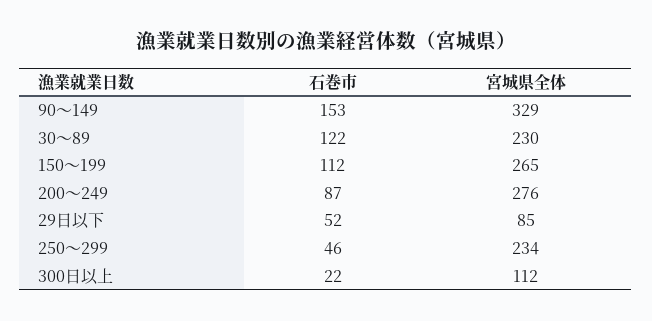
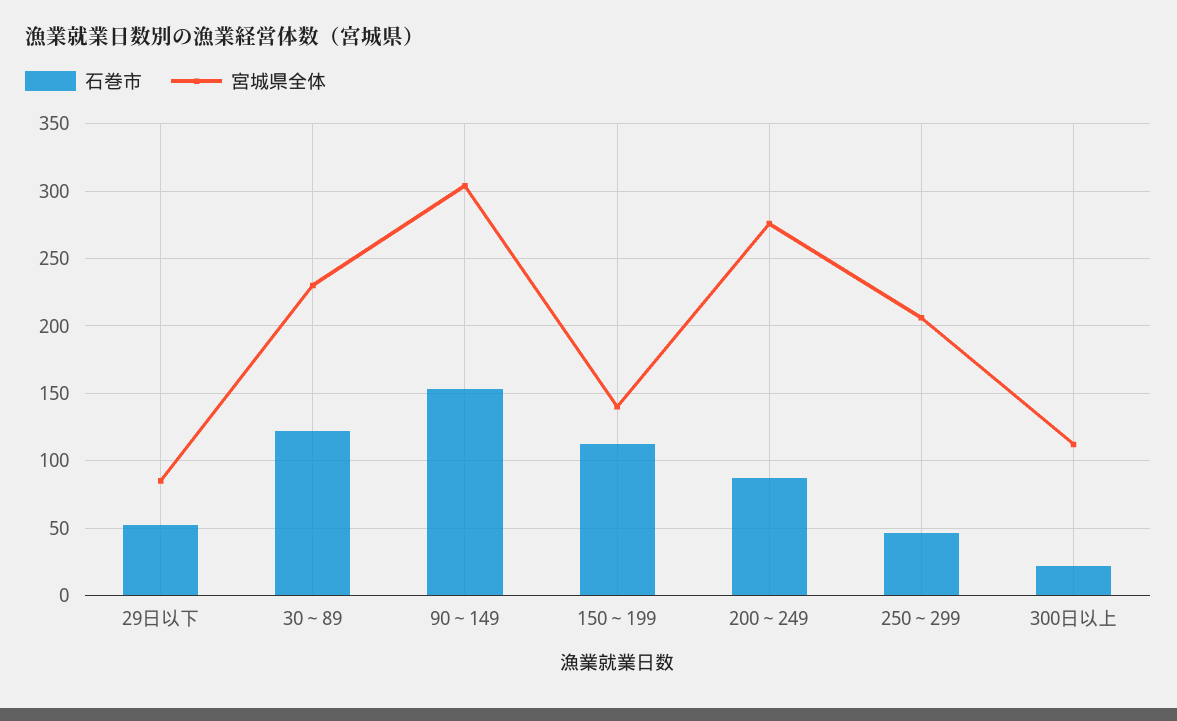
宮城県全体, 90～149: 329 -> 305
宮城県全体, 150～199: 265 -> 140
宮城県全体, 250～299: 234 -> 205

